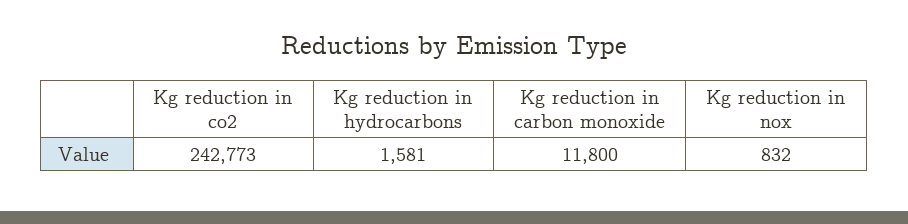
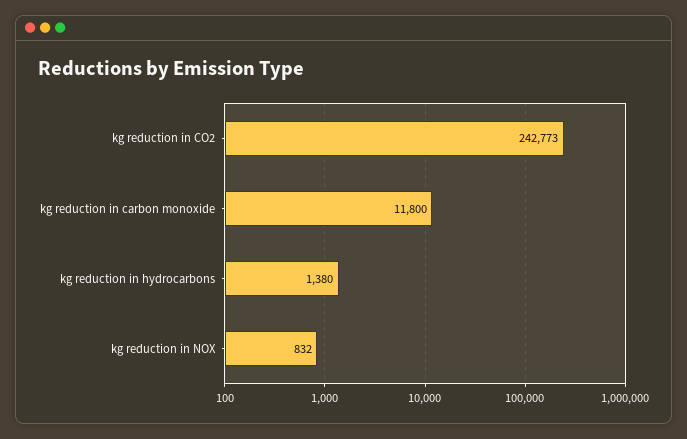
Kg reduction in hydrocarbons: 1581 -> 1380

